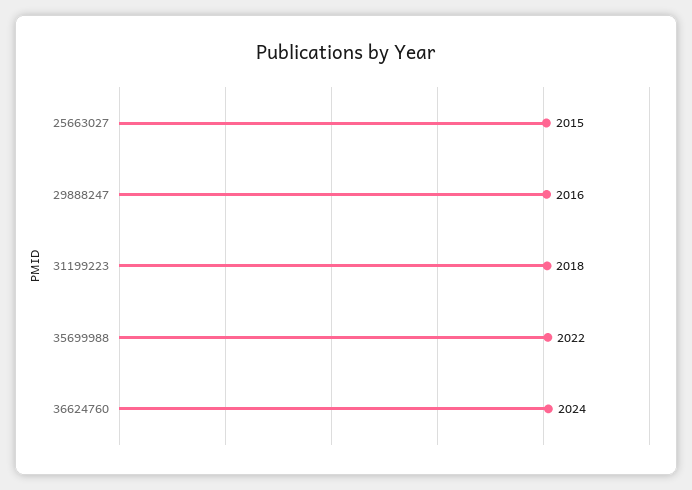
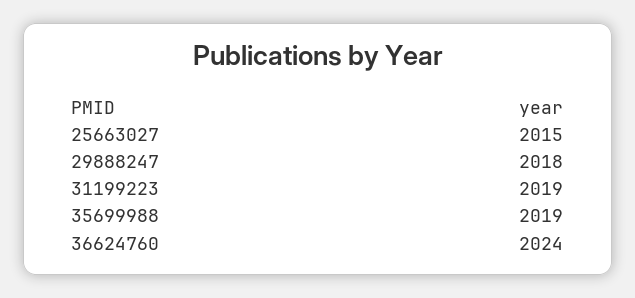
29888247: 2016 -> 2018
31199223: 2018 -> 2019
35699988: 2022 -> 2019

